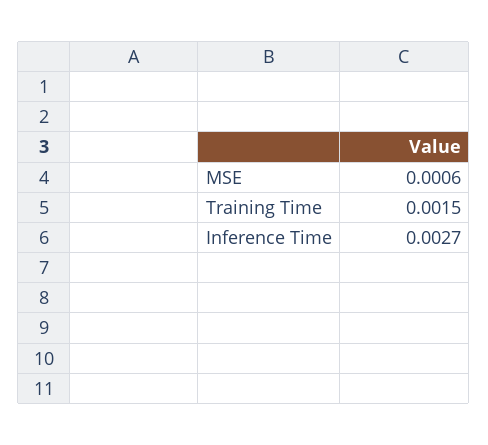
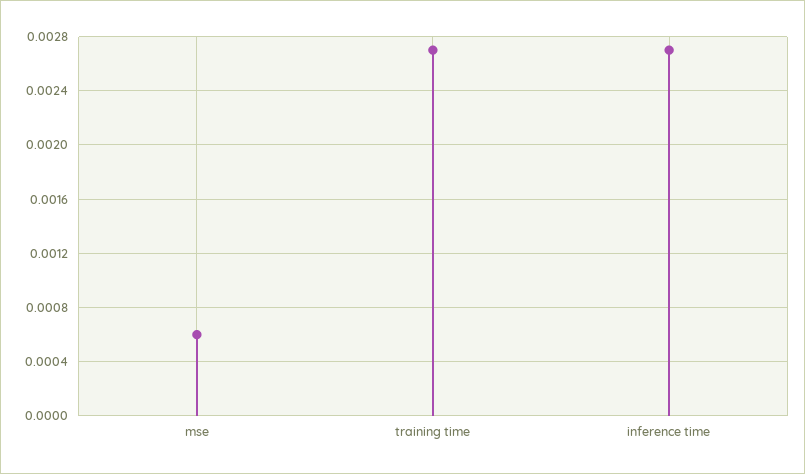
Training Time: 0.0015 -> 0.0027

